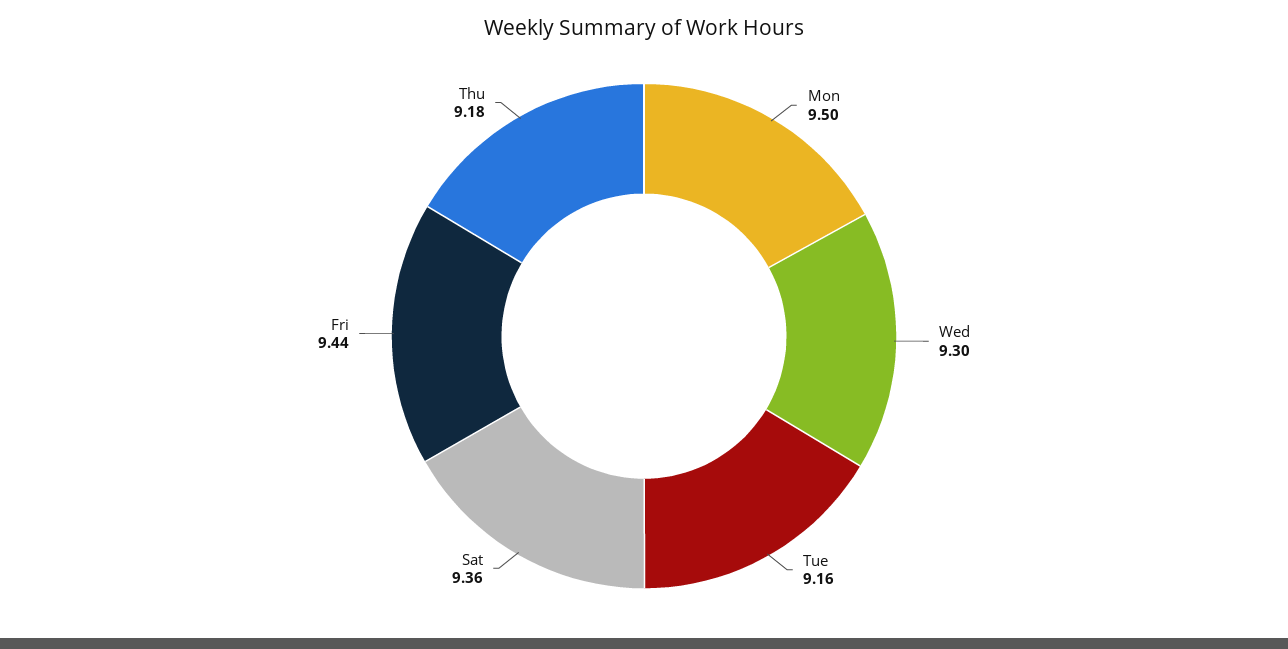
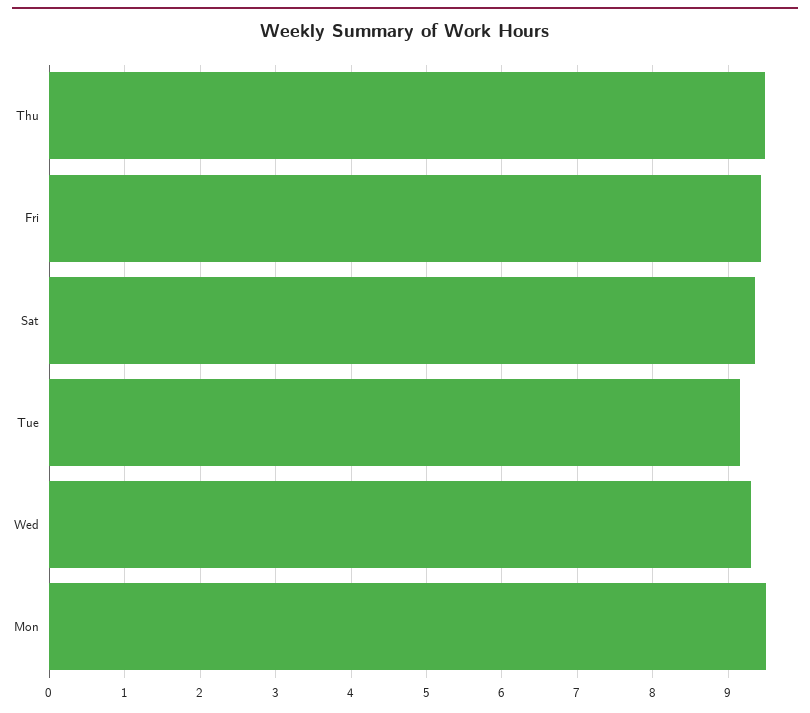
Thu: 9.18 -> 9.5

